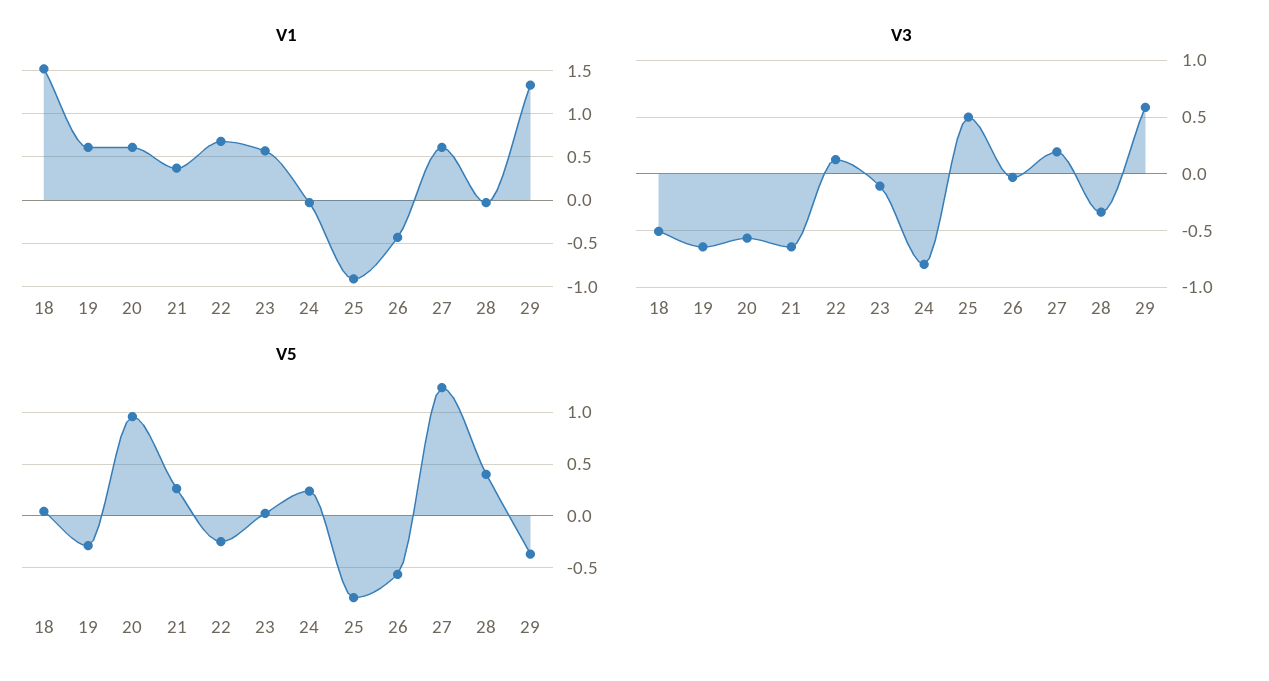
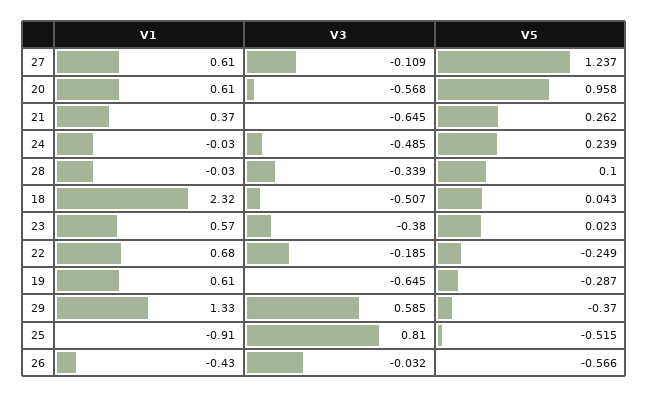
V1, 18: 1.5 -> 2.32
V3, 22: 0.1 -> -0.185
V3, 23: -0.1 -> -0.38
V3, 24: -0.8 -> -0.485
V3, 25: 0.5 -> 0.81
V3, 27: 0.2 -> -0.109
V5, 25: -0.8 -> -0.515
V5, 28: 0.4 -> 0.1

